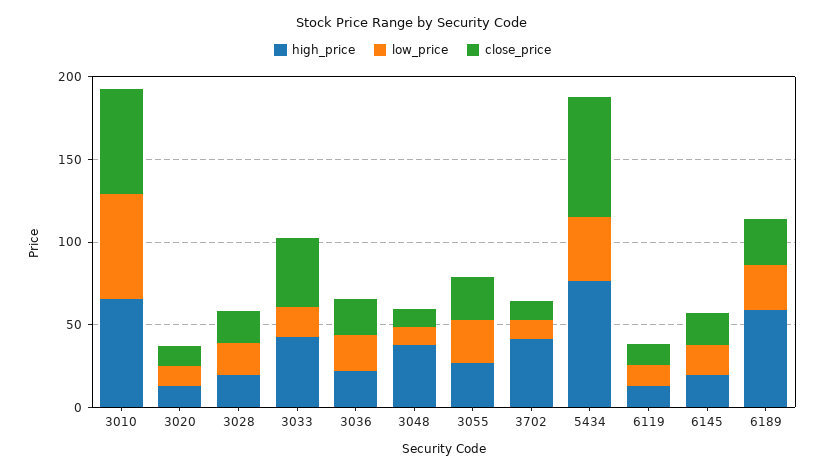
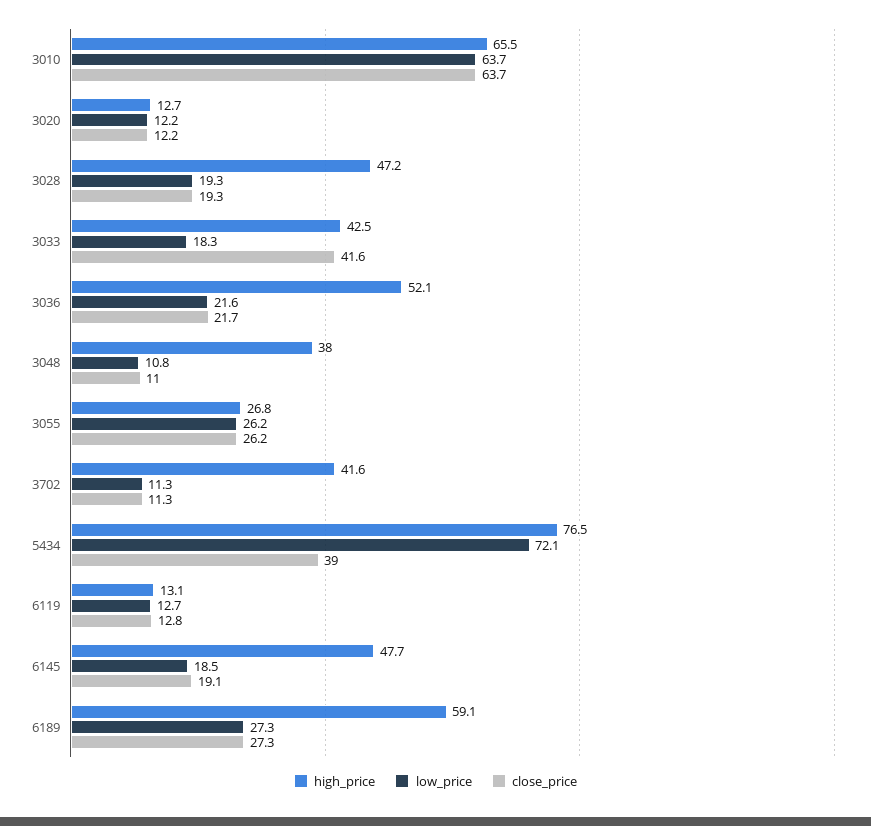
high_price, 3028: 20 -> 47.2
high_price, 3036: 20 -> 52.1
low_price, 5434: 40 -> 72.1
close_price, 5434: 70 -> 39
high_price, 6145: 20 -> 47.7

